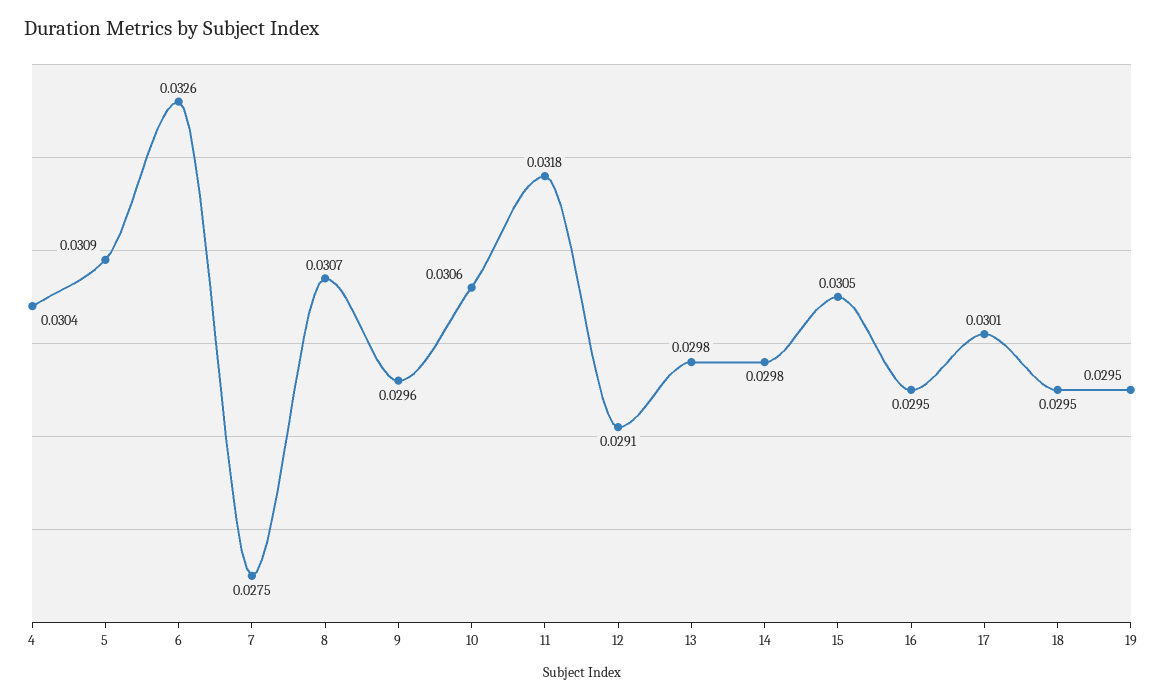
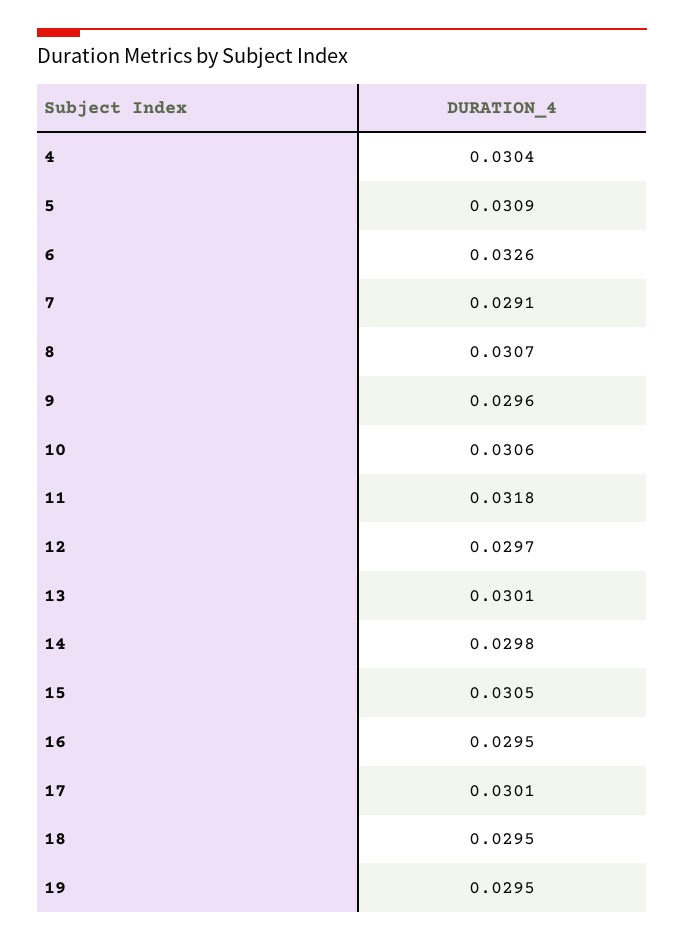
7: 0.0275 -> 0.0291
12: 0.0291 -> 0.0297
13: 0.0298 -> 0.0301

